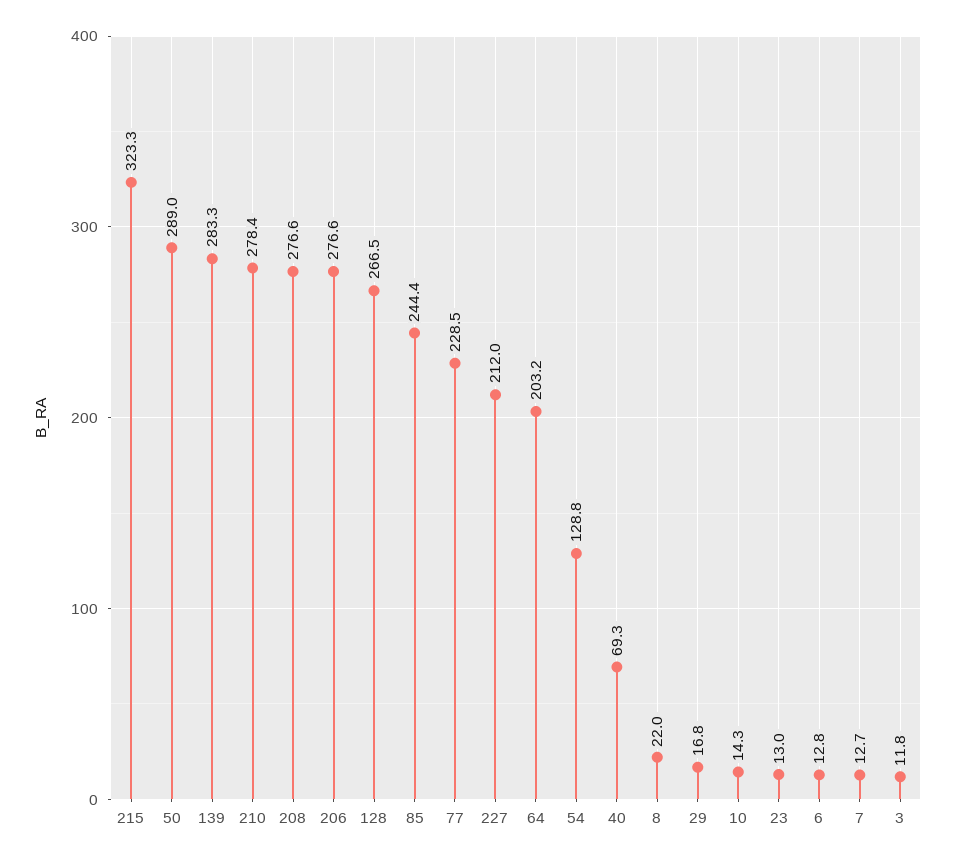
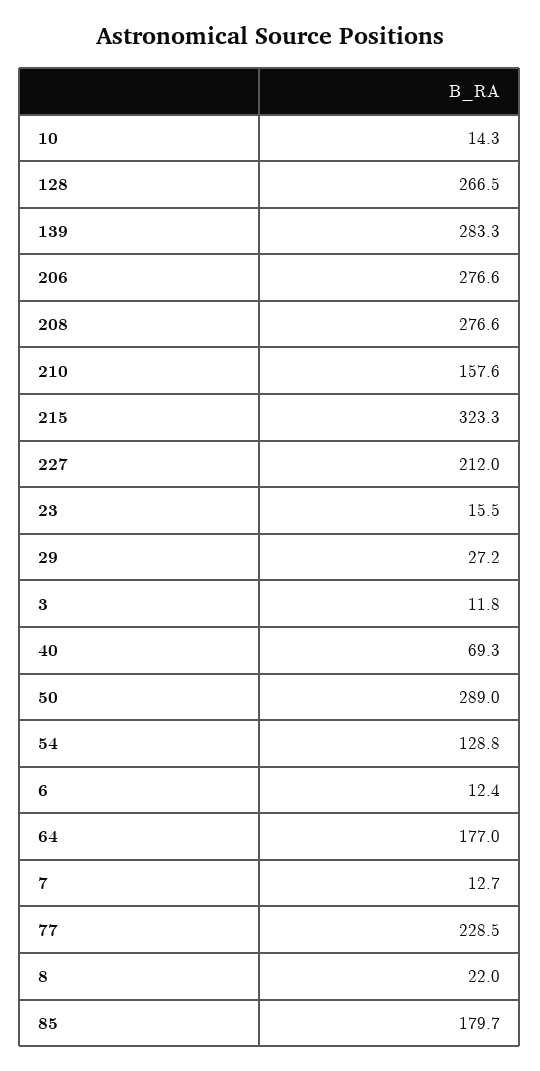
210: 278.4 -> 157.6
85: 244.4 -> 179.7
64: 203.2 -> 177
29: 16.8 -> 27.2
23: 13 -> 15.5
6: 12.8 -> 12.4

